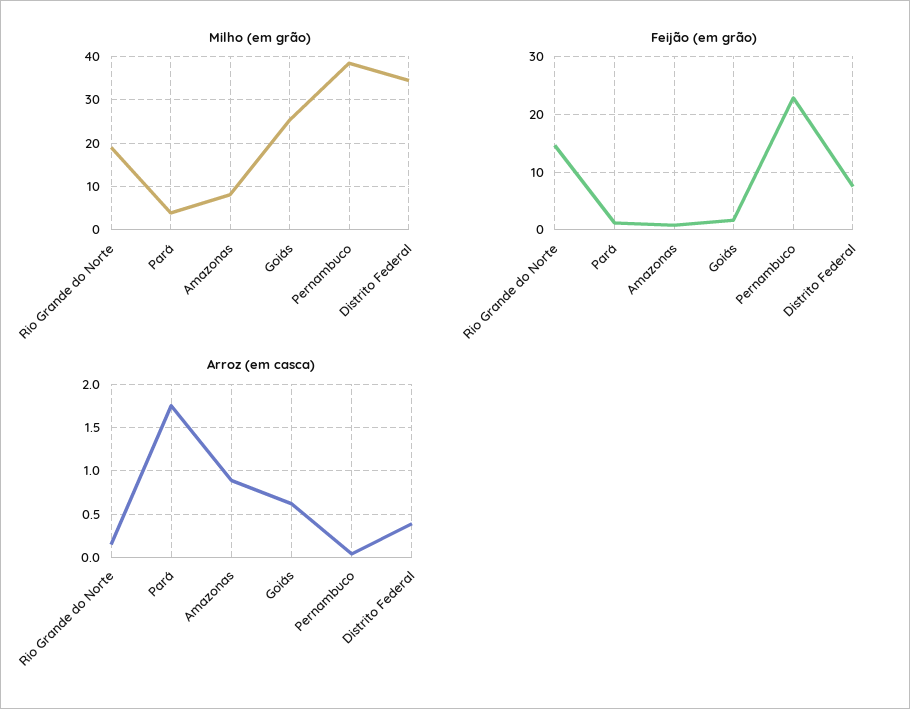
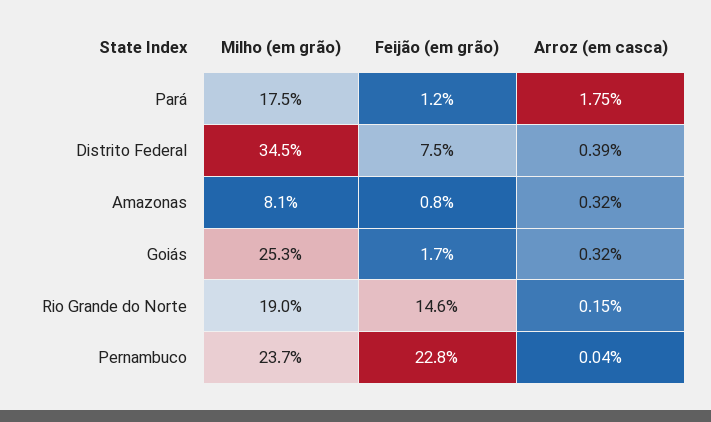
Milho (em grão), Pará: 4 -> 17.5
Milho (em grão), Pernambuco: 38 -> 23.7
Arroz (em casca), Amazonas: 0.9 -> 0.32
Arroz (em casca), Goiás: 0.6 -> 0.32

